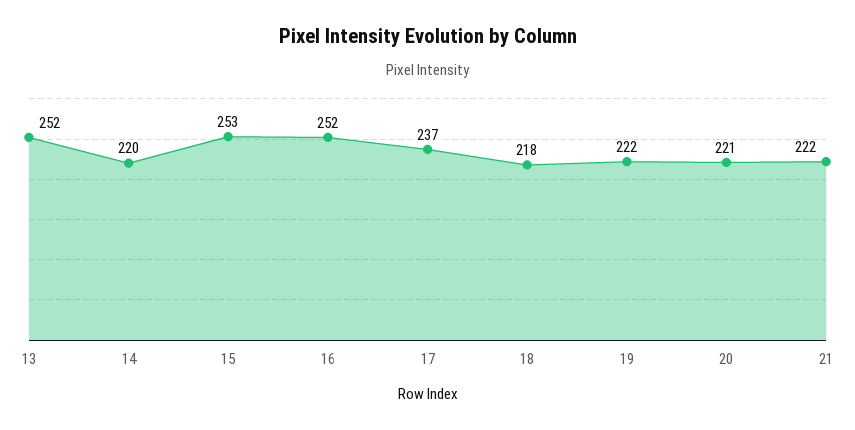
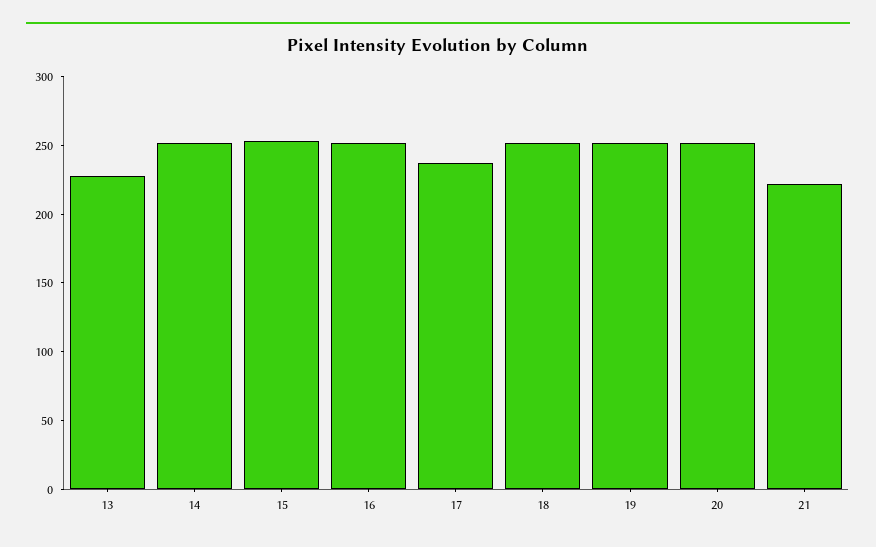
13: 252 -> 230
14: 220 -> 250
18: 218 -> 250
19: 222 -> 250
20: 221 -> 250

